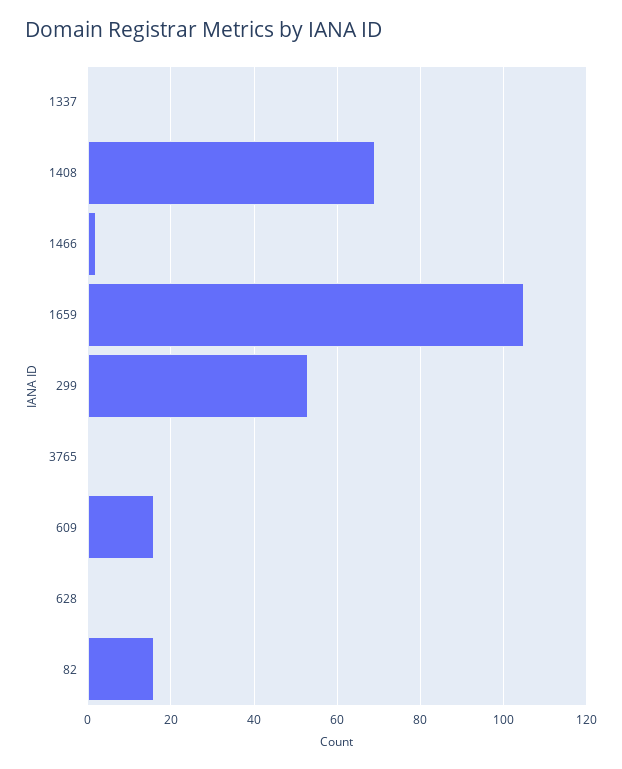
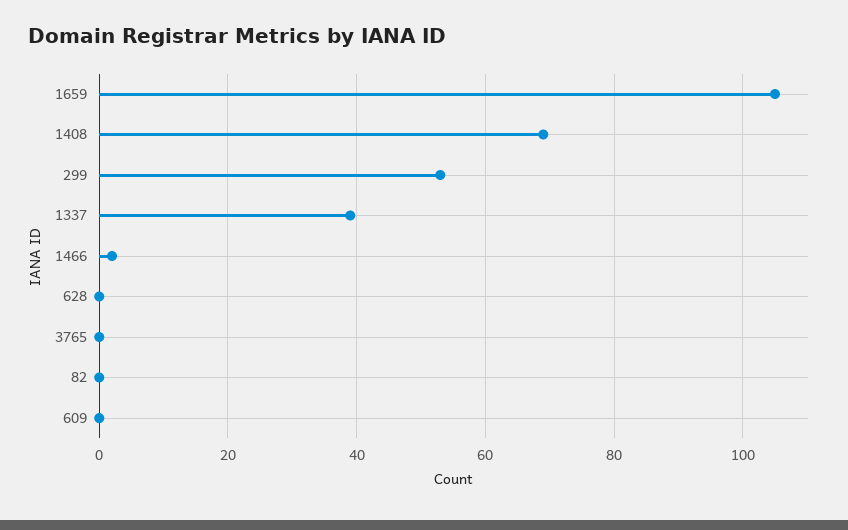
1337: 0 -> 40
609: 15 -> 0
82: 15 -> 0

